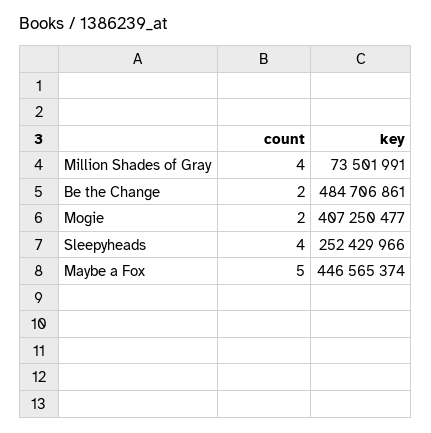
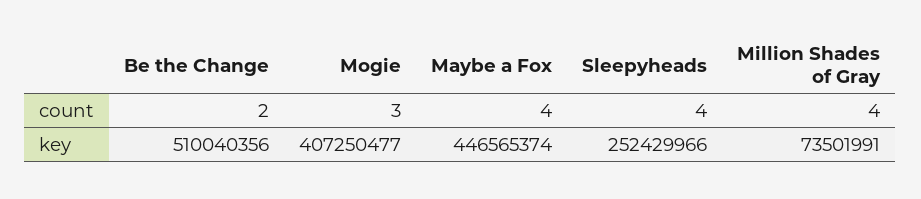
key, Be the Change: 484706861 -> 510040356
count, Mogie: 2 -> 3
count, Maybe a Fox: 5 -> 4

